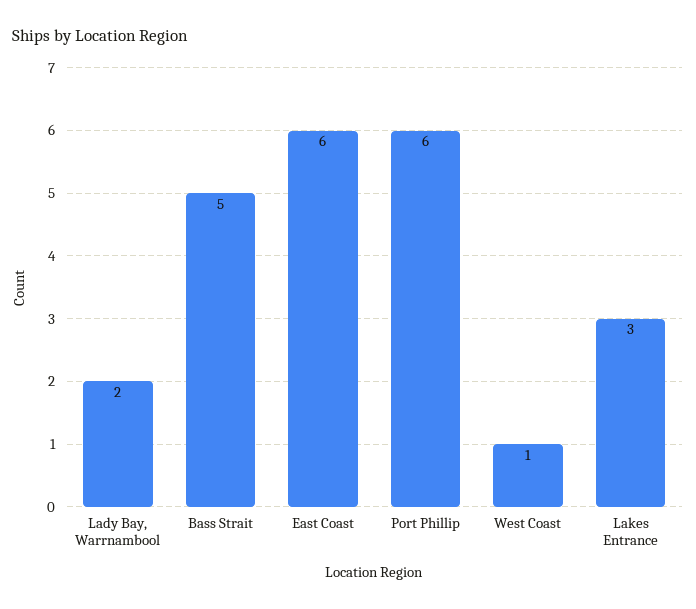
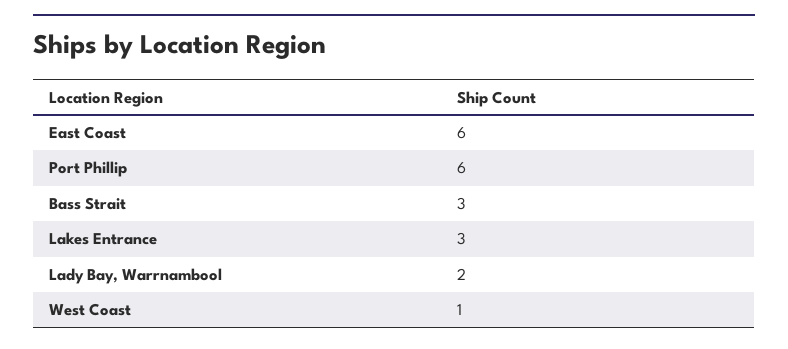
Bass Strait: 5 -> 3

